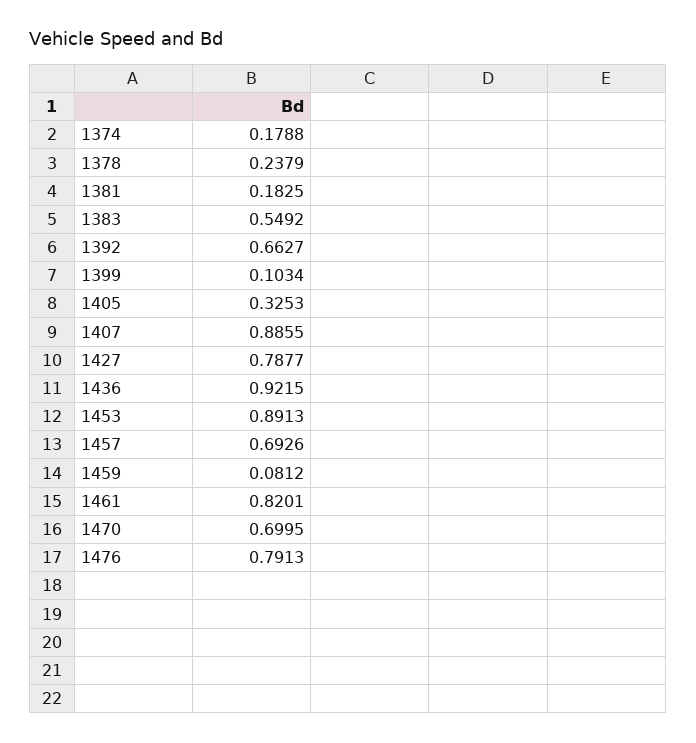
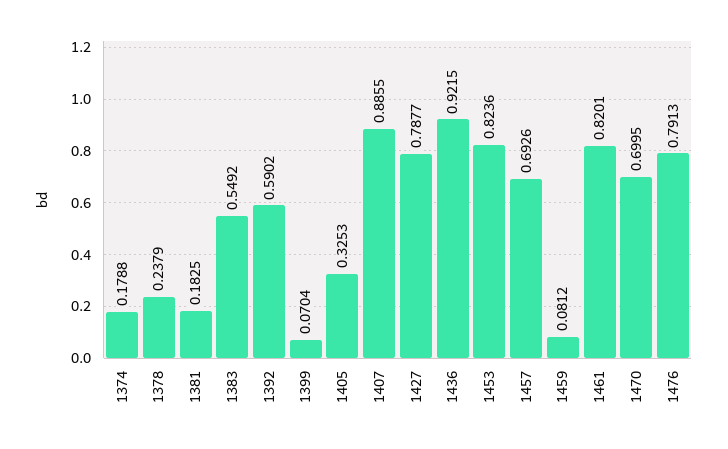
1392: 0.6627 -> 0.5902
1399: 0.1034 -> 0.0704
1453: 0.8913 -> 0.8236

